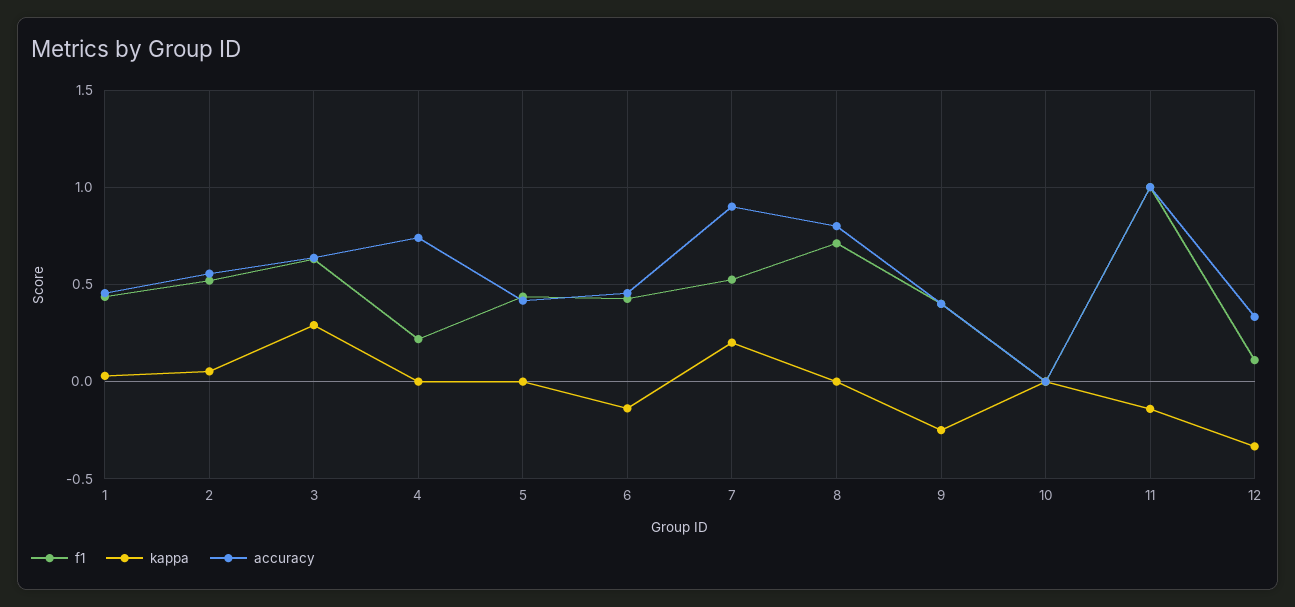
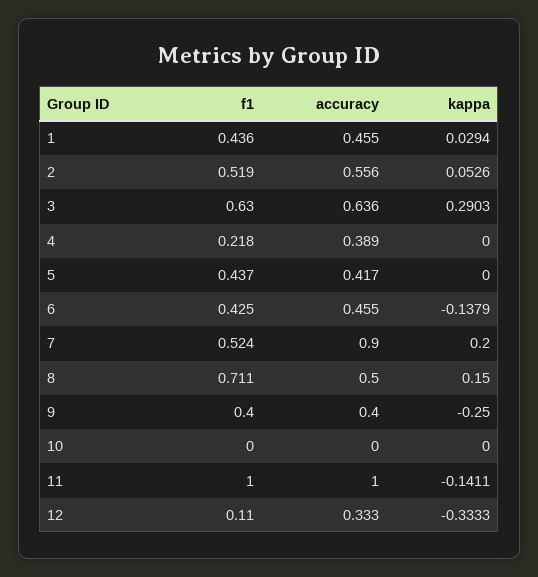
accuracy, 4: 0.75 -> 0.389
kappa, 8: 0 -> 0.15
accuracy, 8: 0.8 -> 0.5

